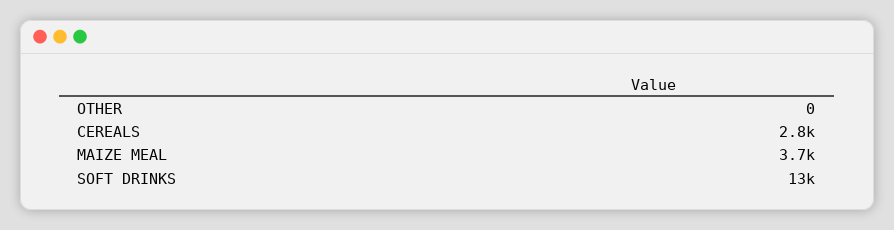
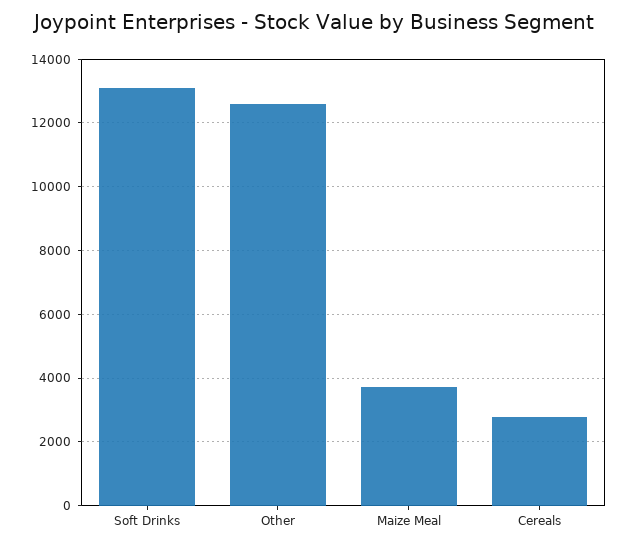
OTHER: 0 -> 12600

